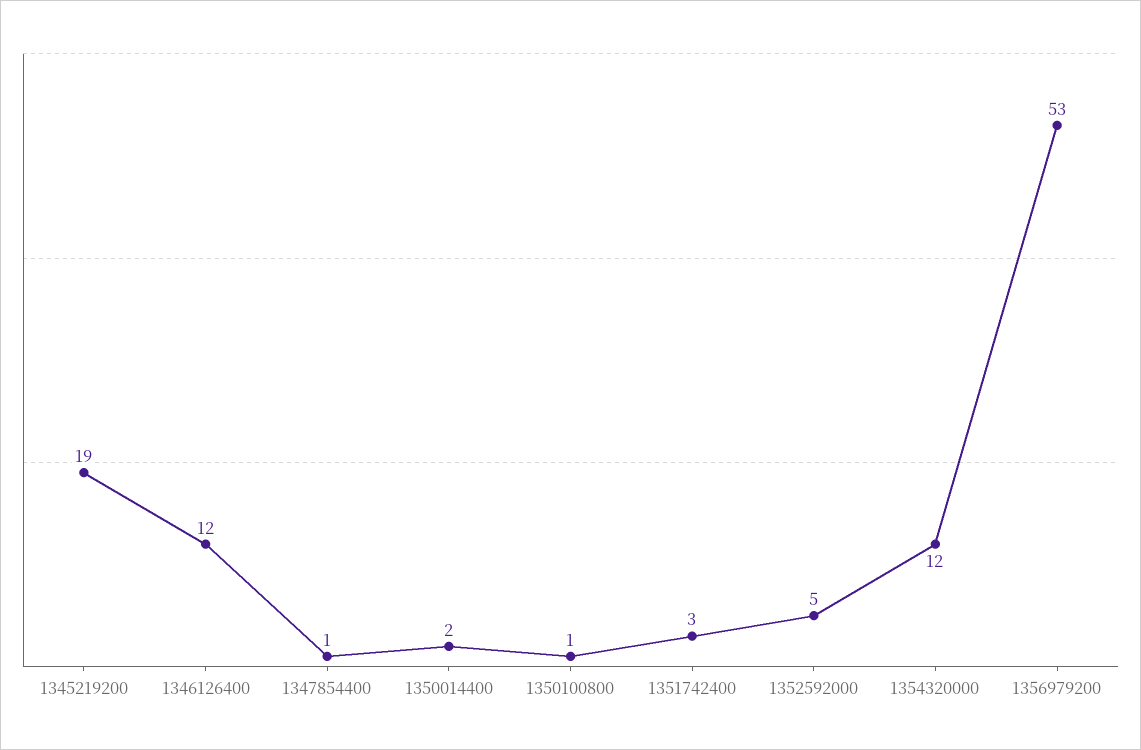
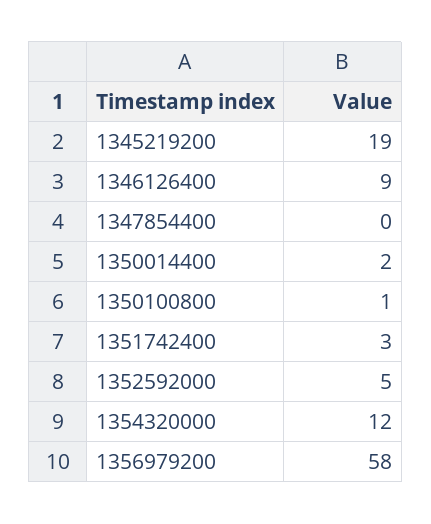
1346126400: 12 -> 9
1347854400: 1 -> 0
1356979200: 53 -> 58

